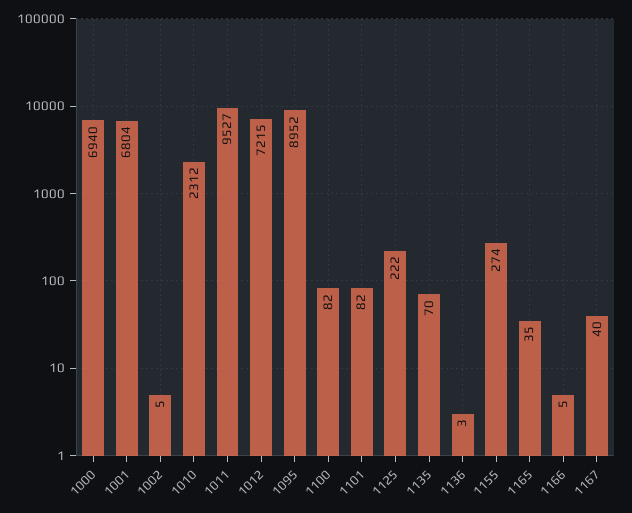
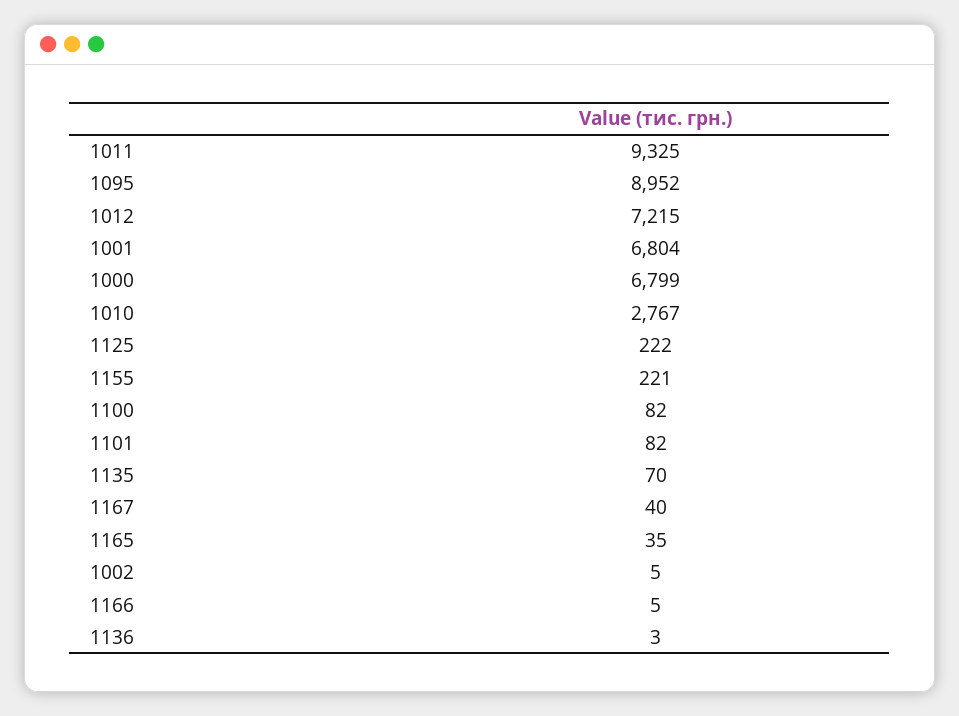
1000: 6940 -> 6799
1010: 2312 -> 2767
1011: 9527 -> 9325
1155: 274 -> 221

